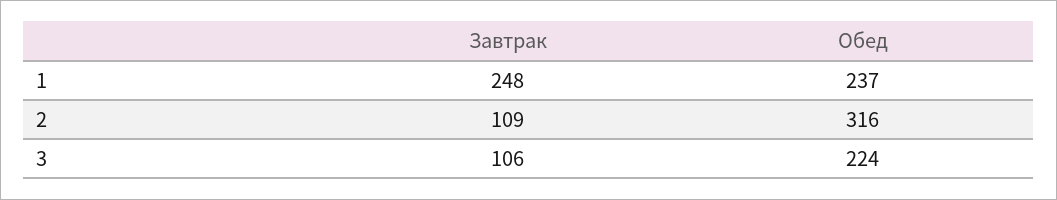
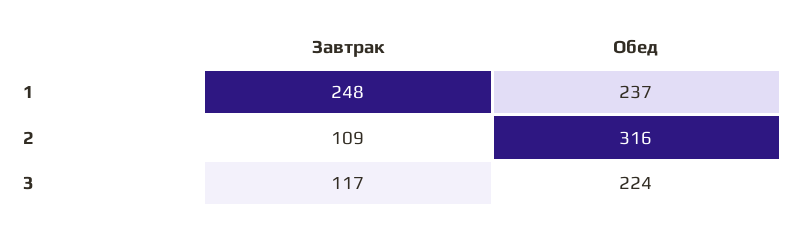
Завтрак, 3: 106 -> 117

